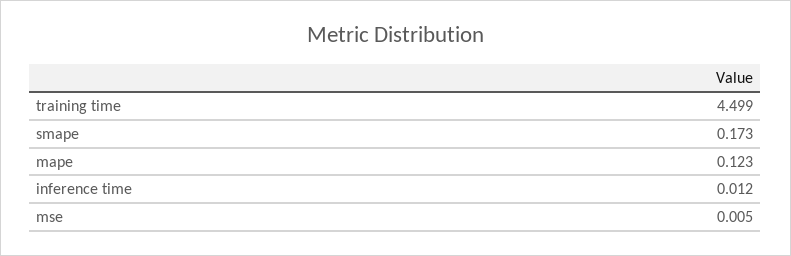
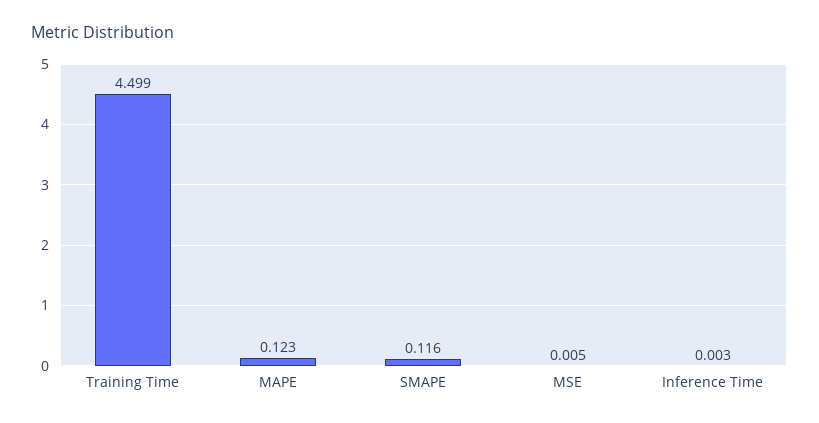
smape: 0.173 -> 0.116
inference time: 0.012 -> 0.003

